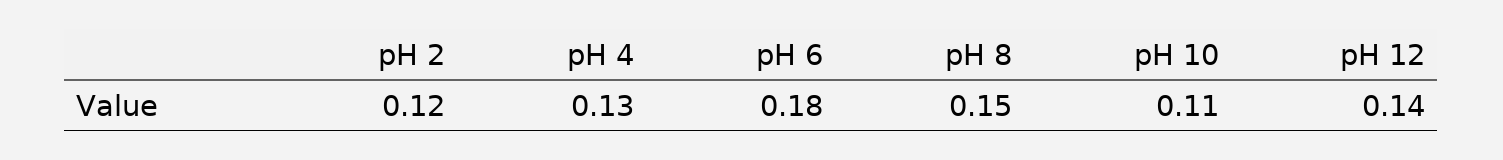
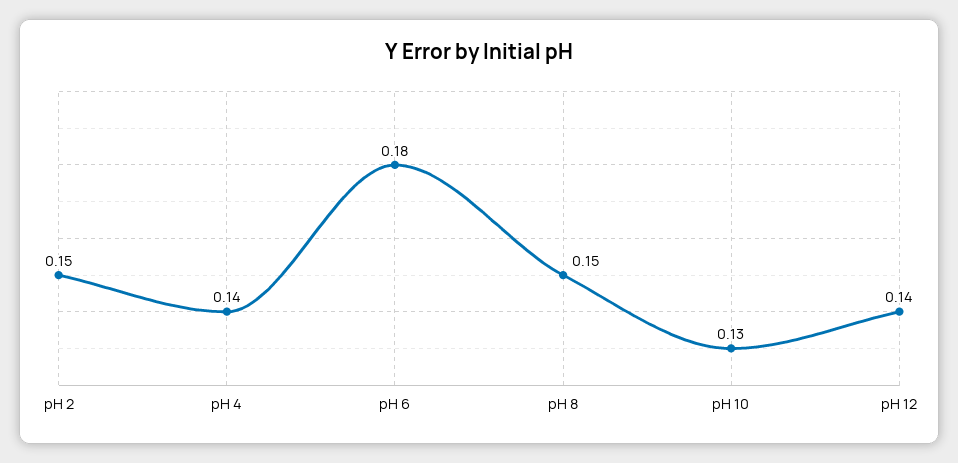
pH 2: 0.12 -> 0.15
pH 4: 0.13 -> 0.14
pH 10: 0.11 -> 0.13

